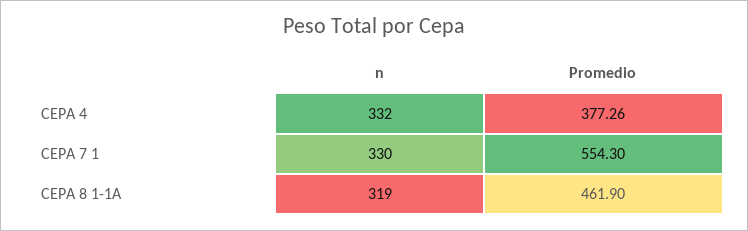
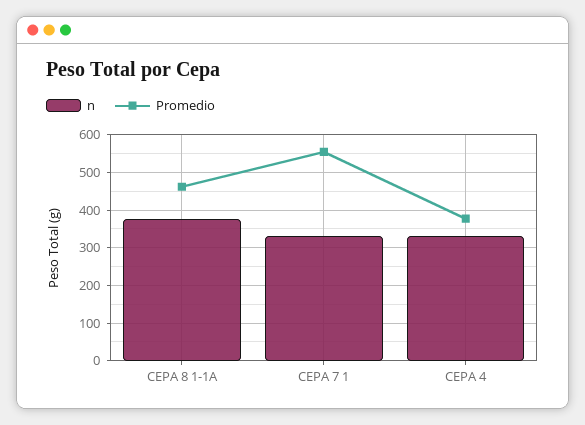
n, CEPA 8 1-1A: 319 -> 380

